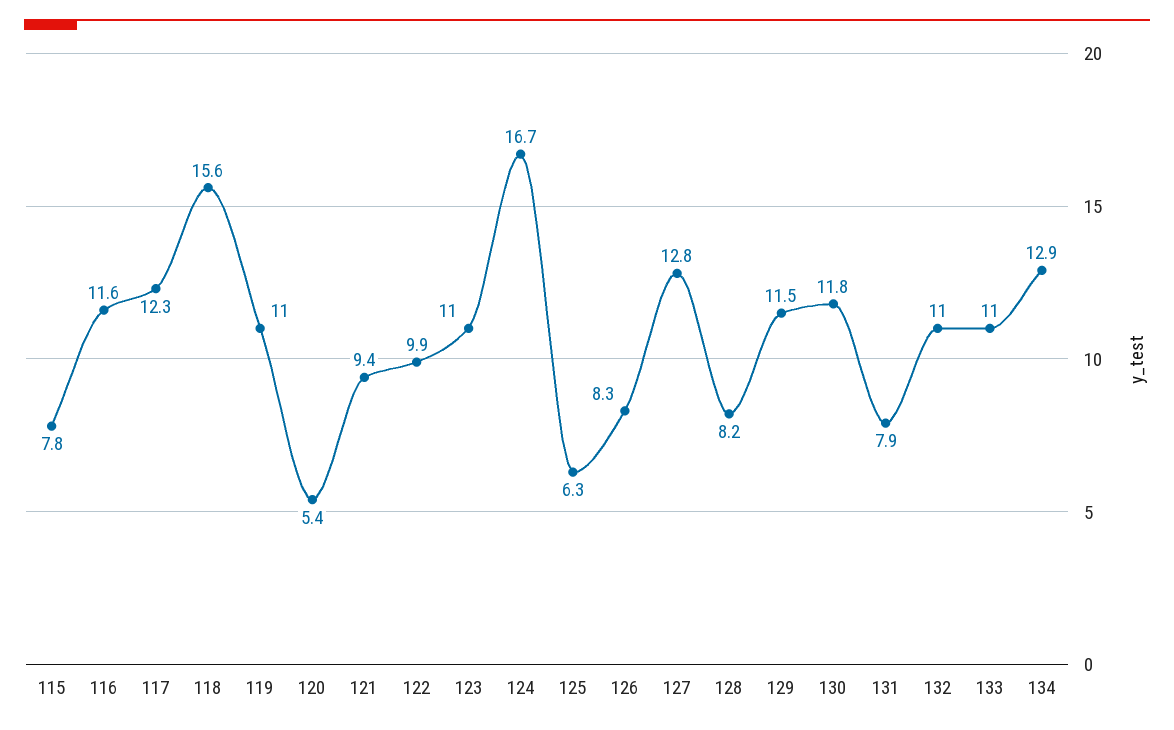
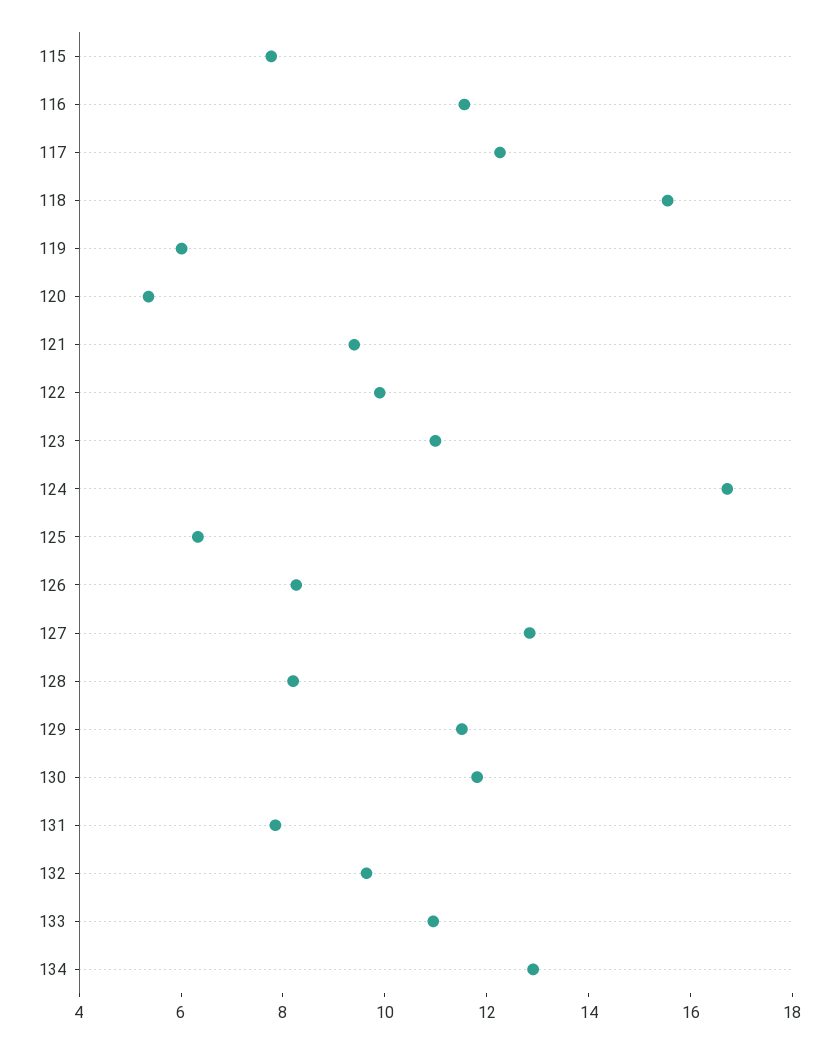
119: 11 -> 6
132: 11 -> 9.5

